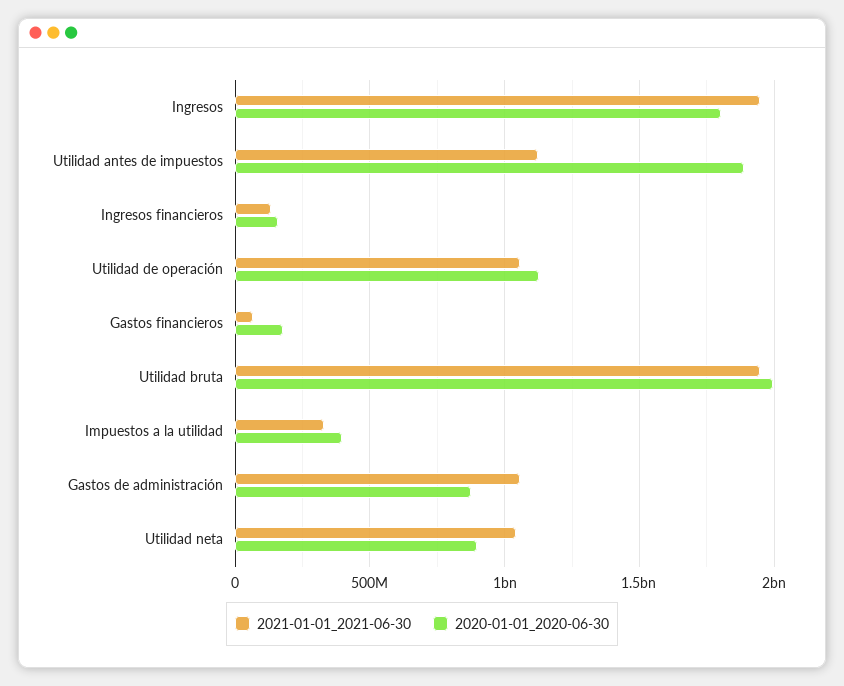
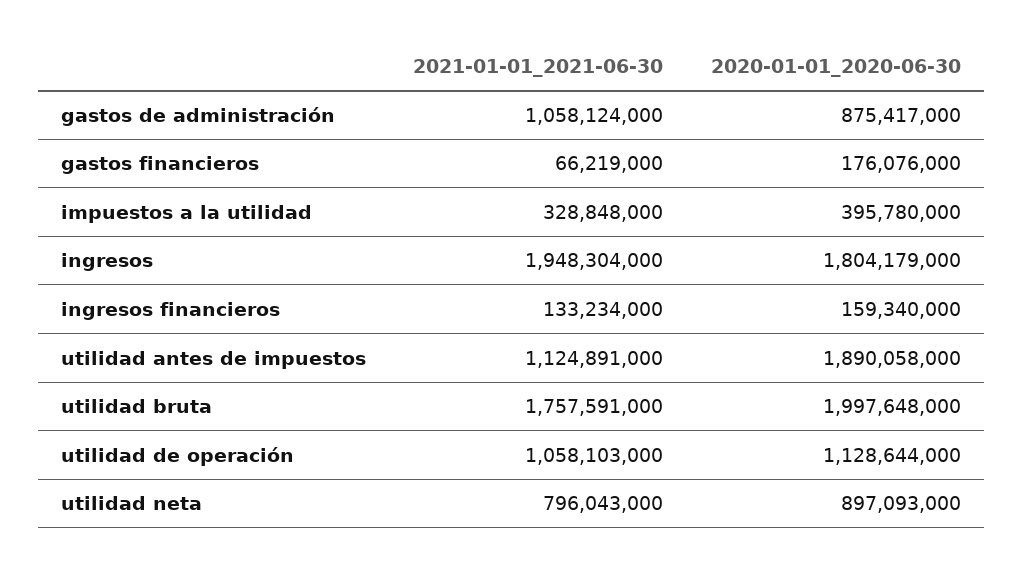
2021-01-01_2021-06-30, Utilidad bruta: 1950000000 -> 1757591000
2021-01-01_2021-06-30, Utilidad neta: 1050000000 -> 796043000

